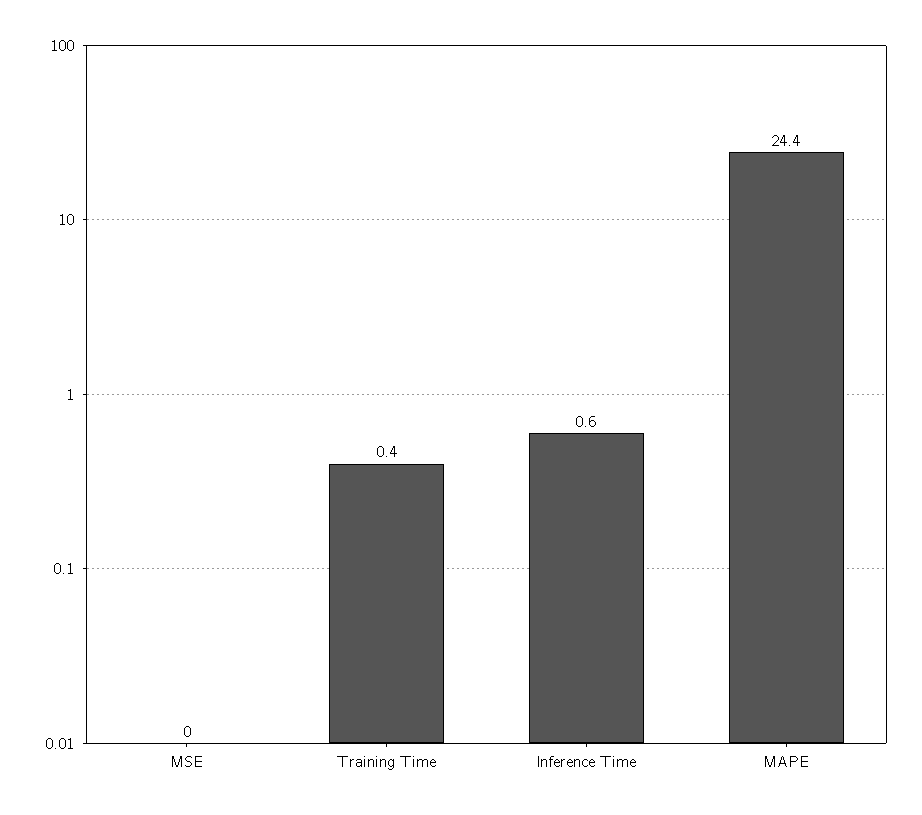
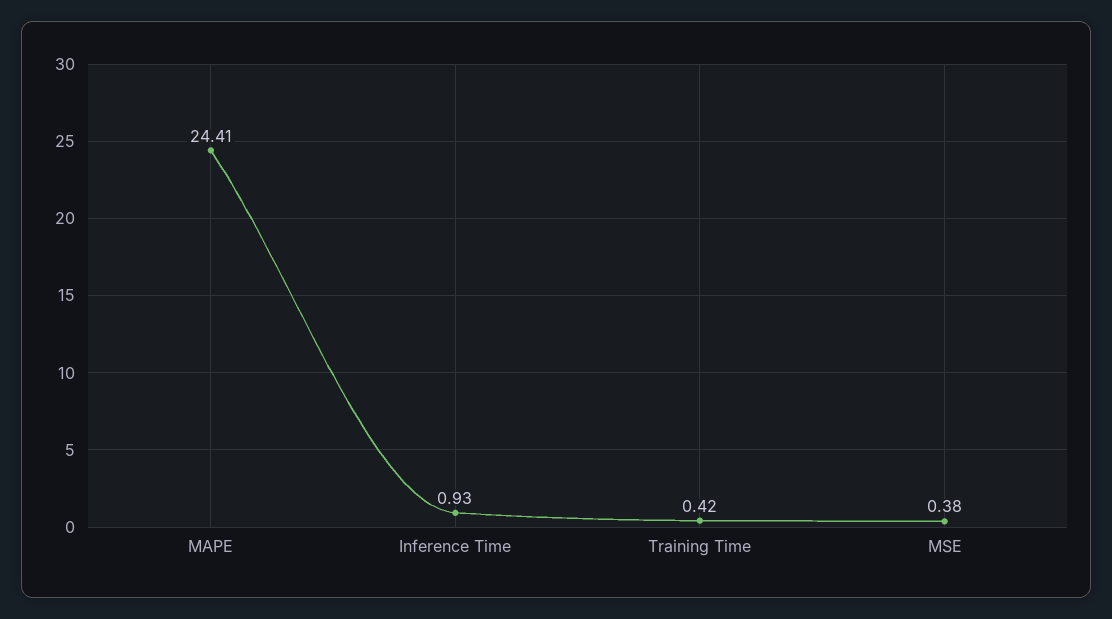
MSE: 0 -> 0.38
Inference Time: 0.6 -> 0.93

